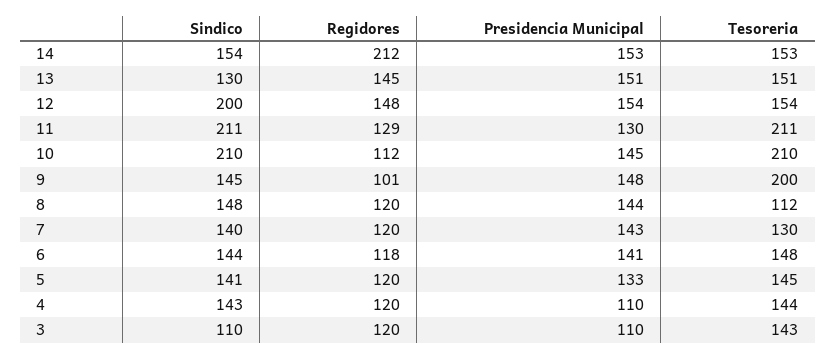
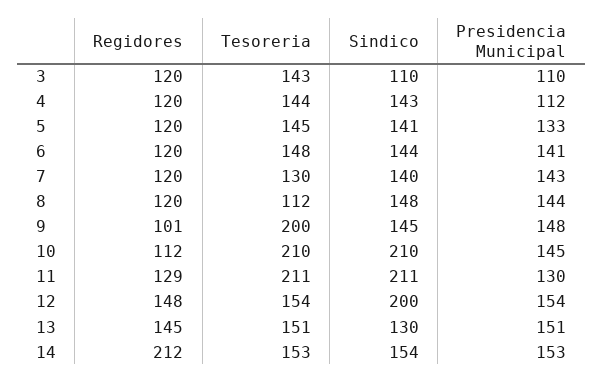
Regidores, 6: 118 -> 120
Presidencia Municipal, 4: 110 -> 112

